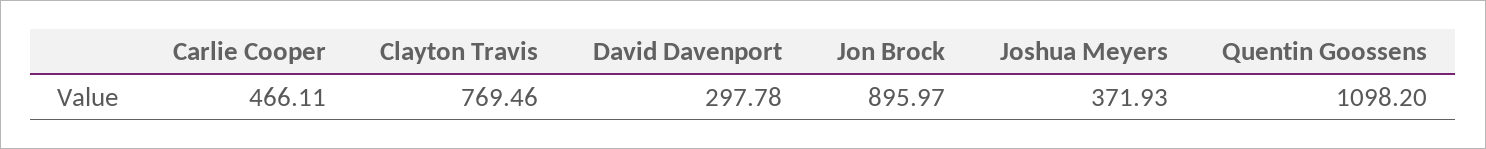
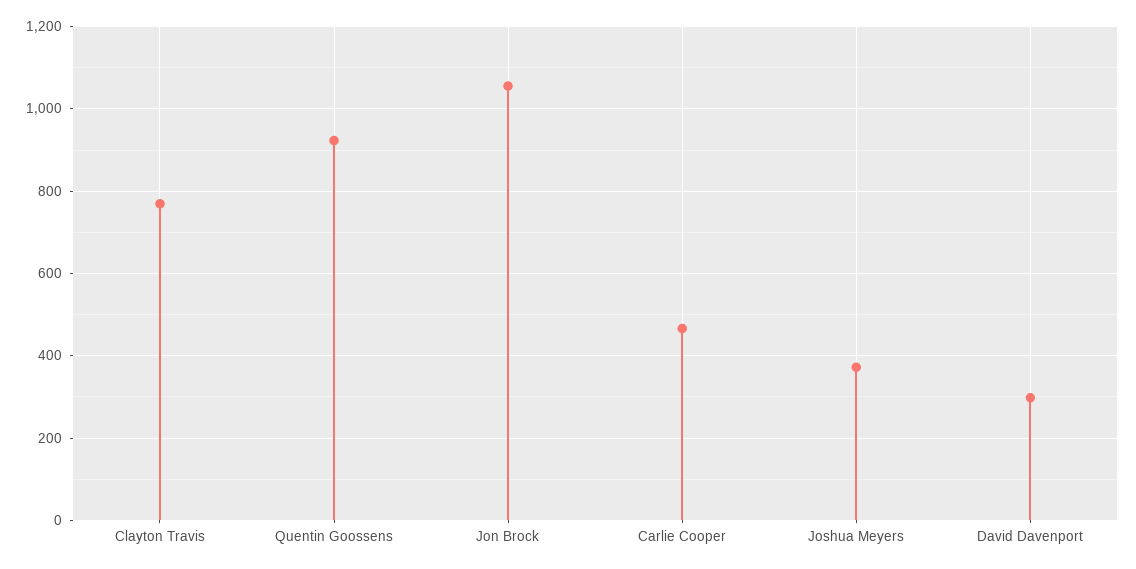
Jon Brock: 895.97 -> 1060
Quentin Goossens: 1098.2 -> 920

